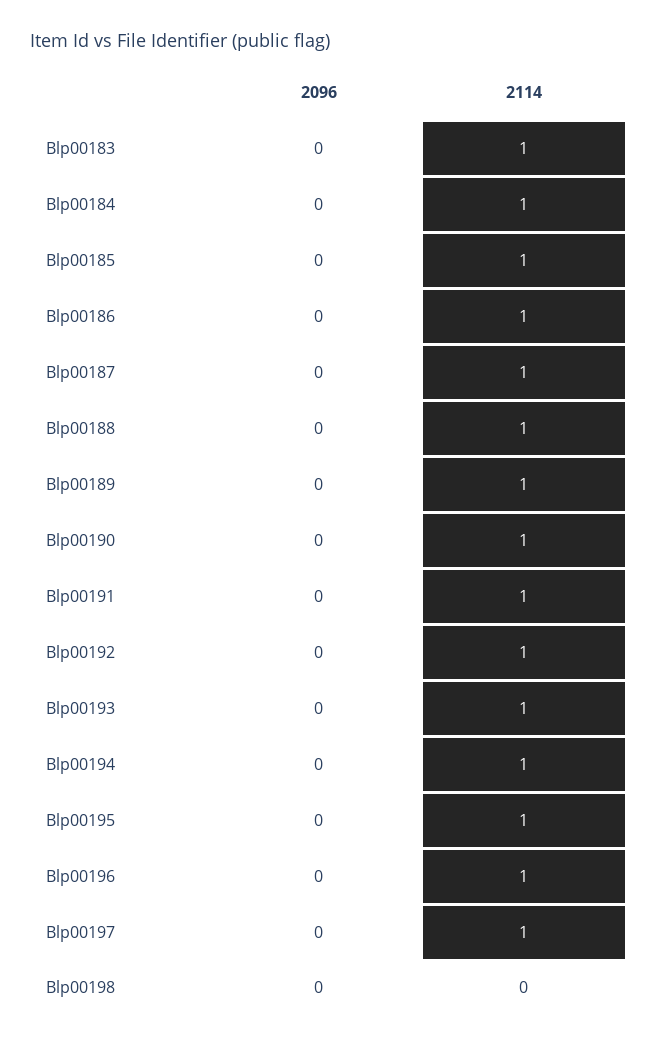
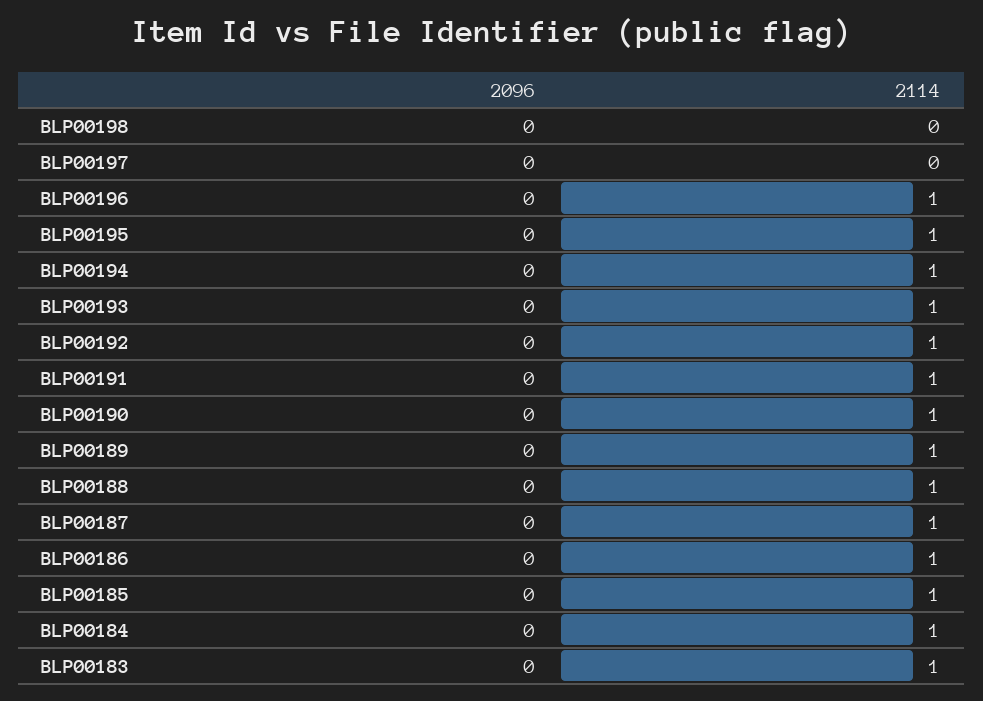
2114, Blp00197: 1 -> 0

